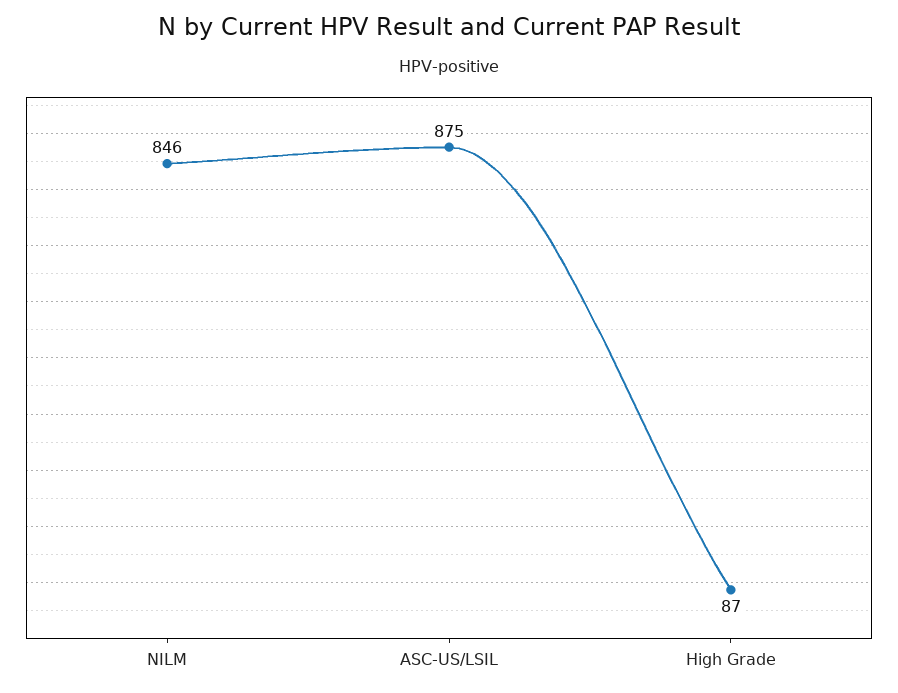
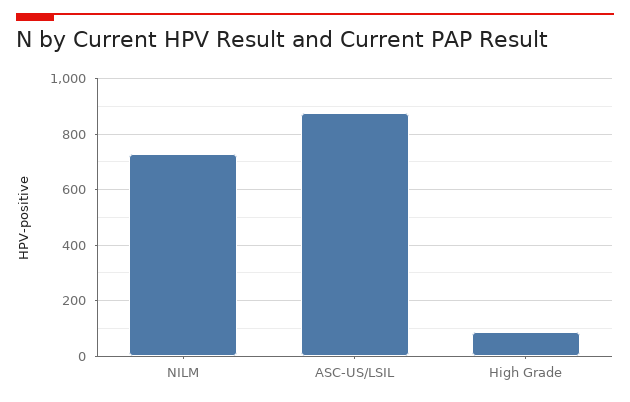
NILM: 846 -> 725

